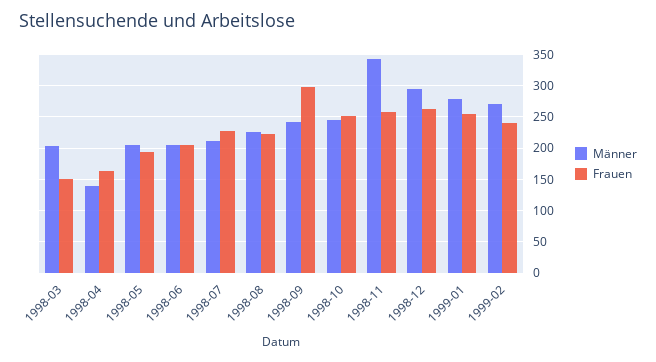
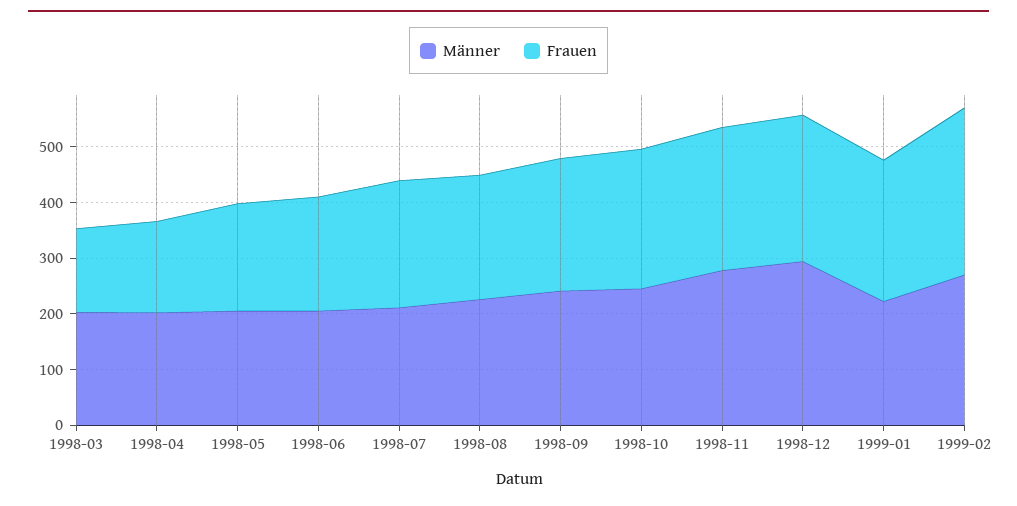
Männer, 1998-04: 140 -> 200
Frauen, 1998-09: 300 -> 240
Männer, 1998-11: 340 -> 280
Männer, 1999-01: 280 -> 220
Frauen, 1999-02: 240 -> 300

